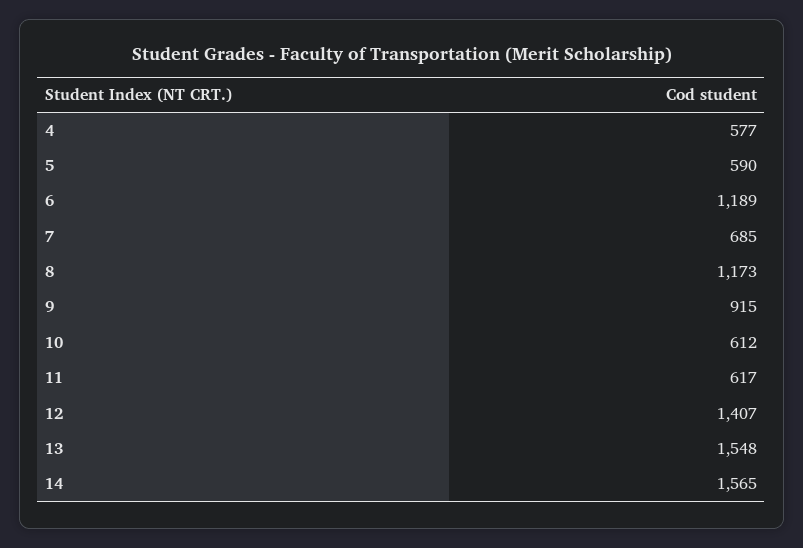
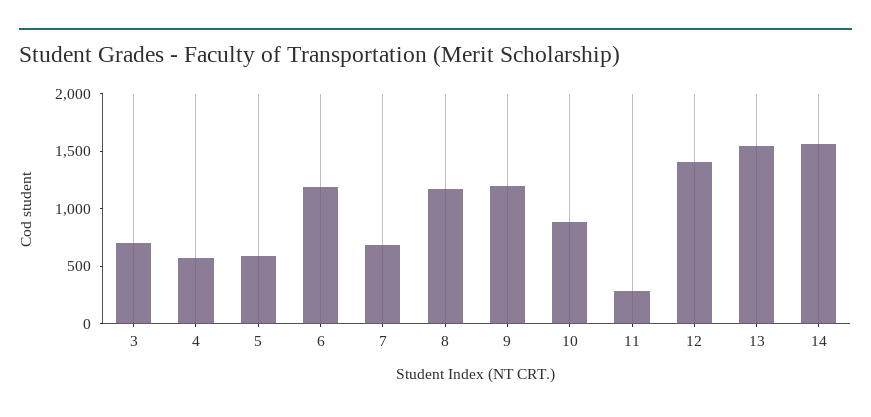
9: 915 -> 1200
10: 612 -> 900
11: 617 -> 300
3: none -> 700

